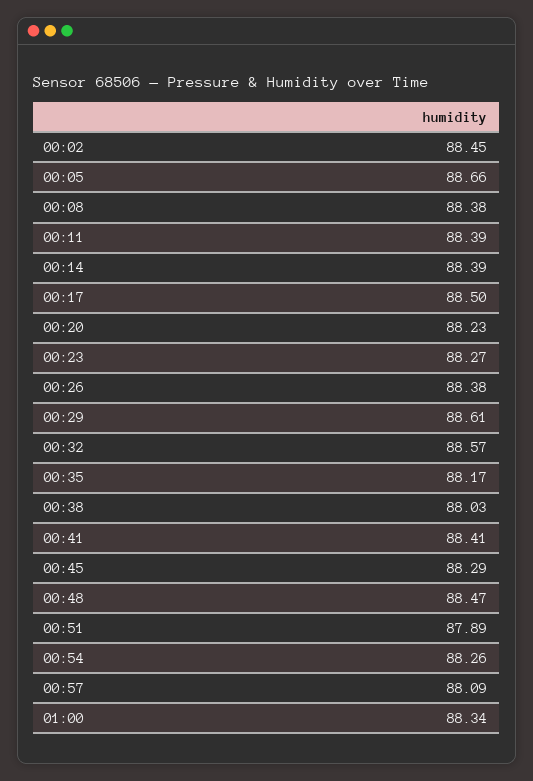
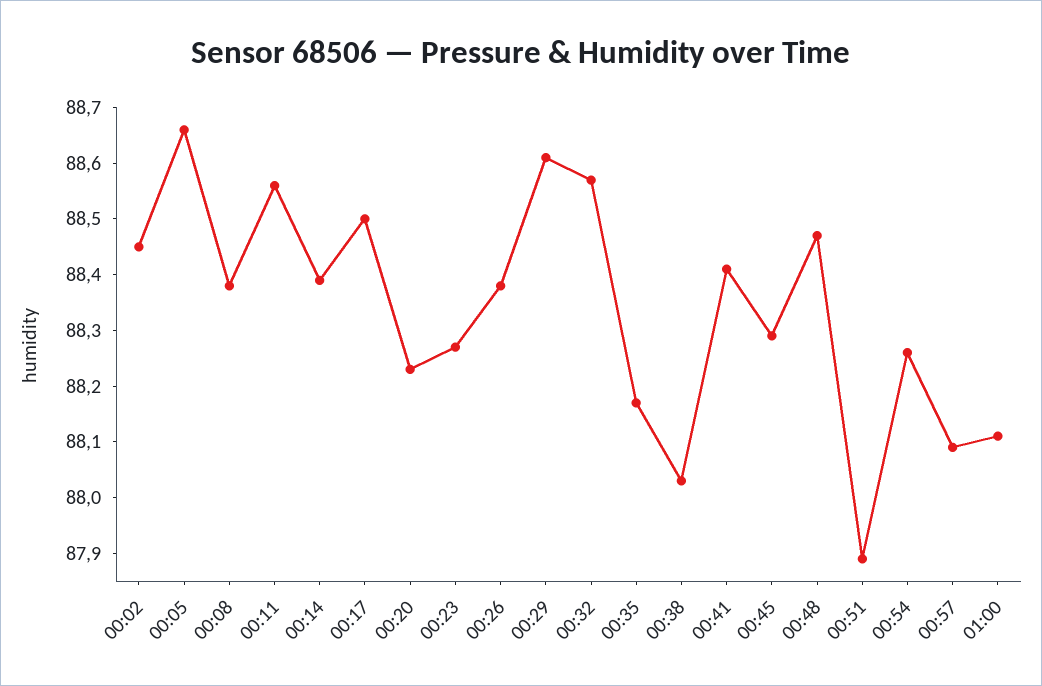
00:11: 88.39 -> 88.55
01:00: 88.34 -> 88.1

